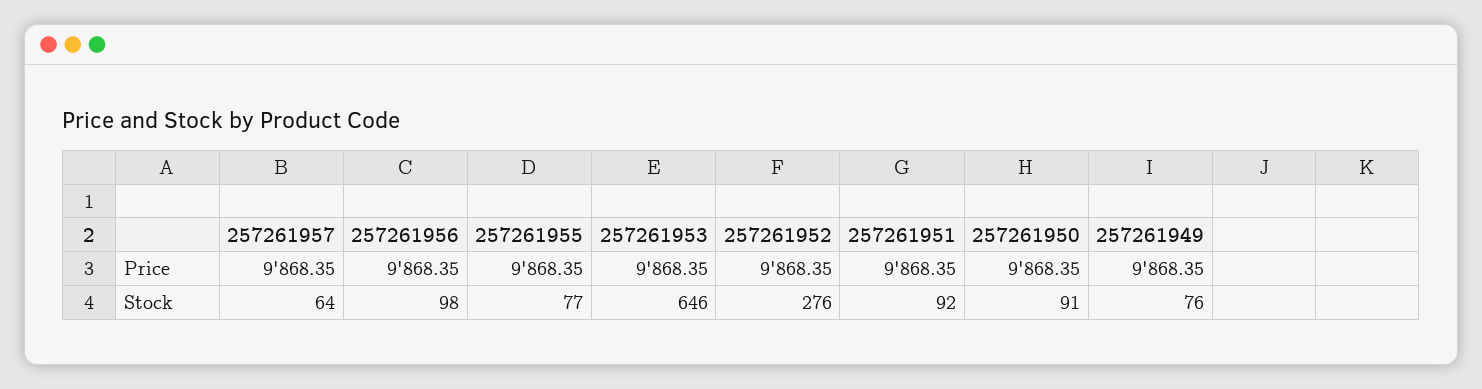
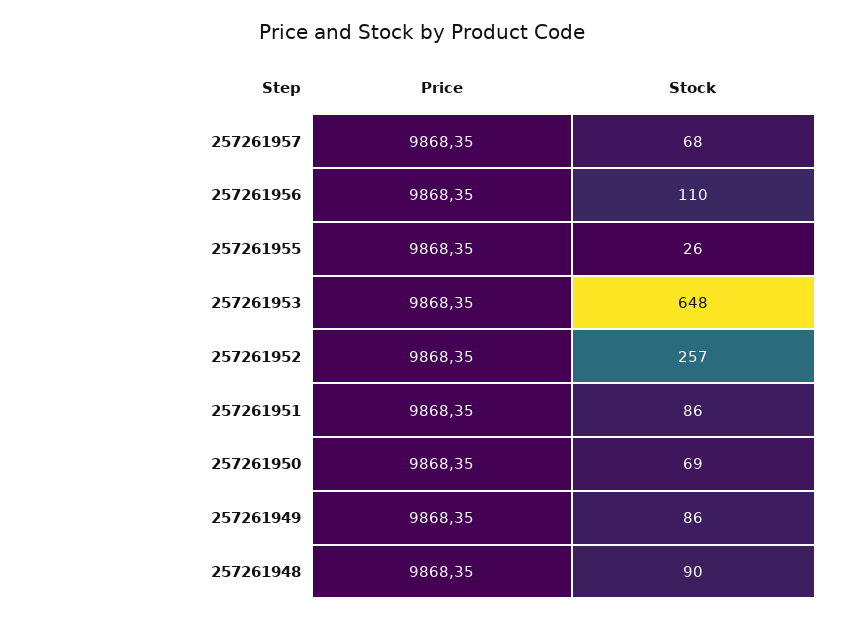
257261957, Stock: 64 -> 68
257261956, Stock: 98 -> 110
257261955, Stock: 77 -> 26
257261953, Stock: 646 -> 648
257261952, Stock: 276 -> 257
257261951, Stock: 92 -> 86
257261950, Stock: 91 -> 69
257261949, Stock: 76 -> 86
257261948, Price: none -> 9868.35
257261948, Stock: none -> 90

